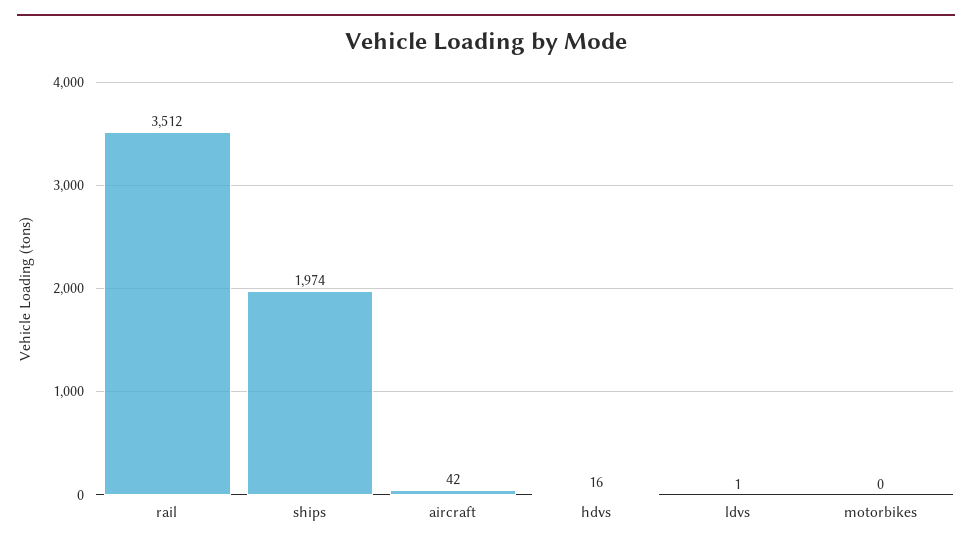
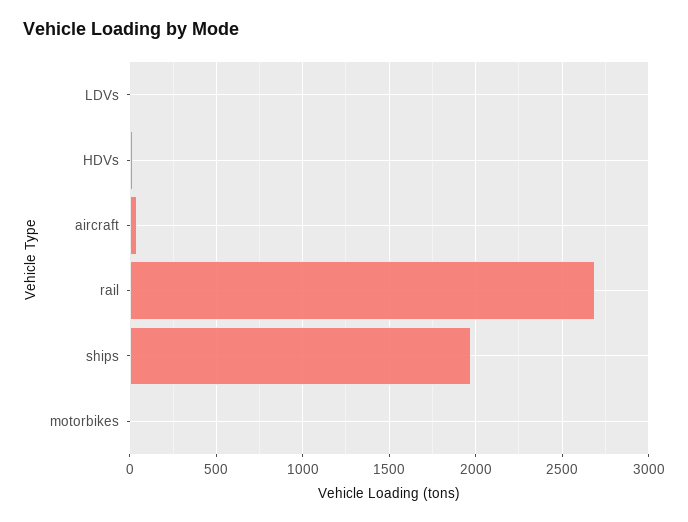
rail: 3512 -> 2700

